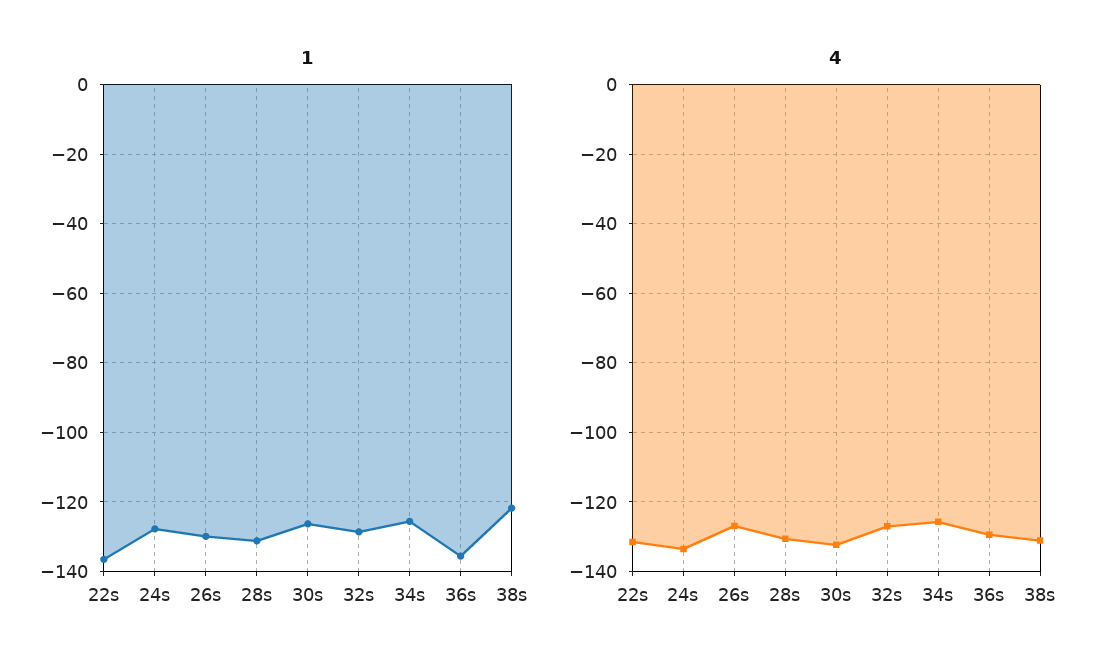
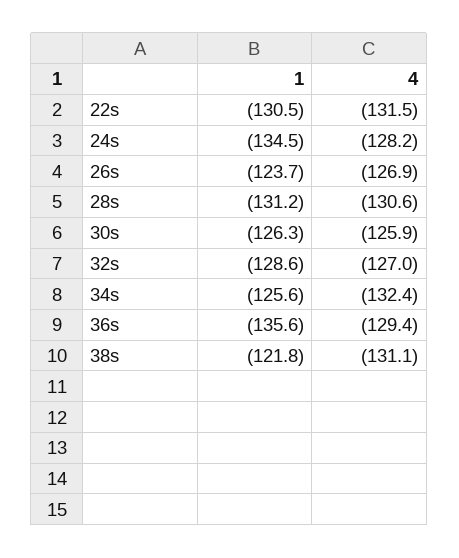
1, 22s: -136 -> -130.5
1, 24s: -128 -> -134.5
1, 26s: -130 -> -123.7
4, 24s: -134 -> -128.2
4, 30s: -132 -> -125.9
4, 34s: -126 -> -132.4

